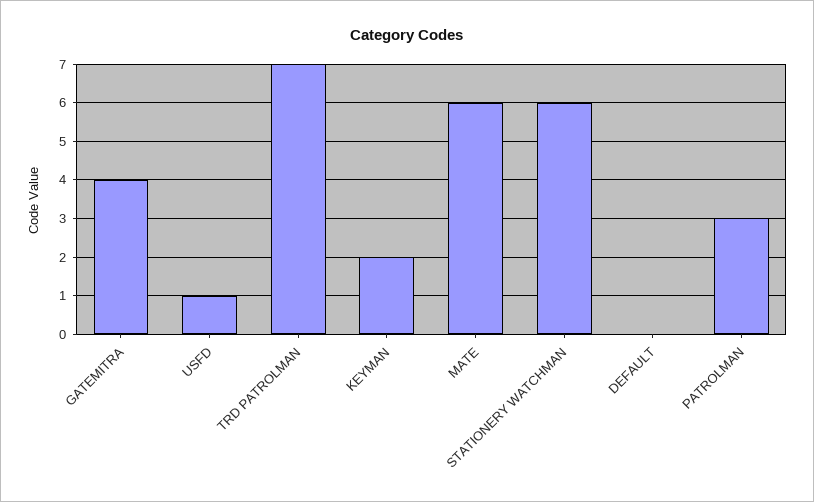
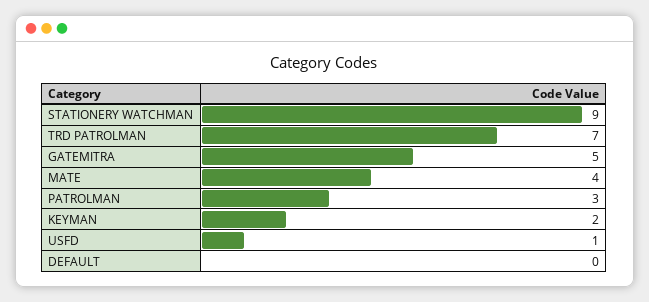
GATEMITRA: 4 -> 5
MATE: 6 -> 4
STATIONERY WATCHMAN: 6 -> 9

